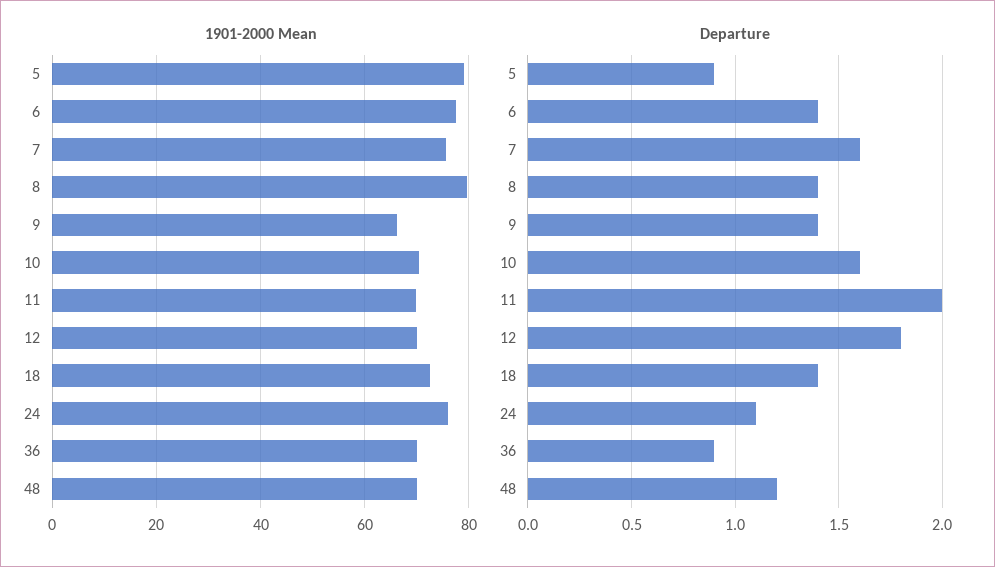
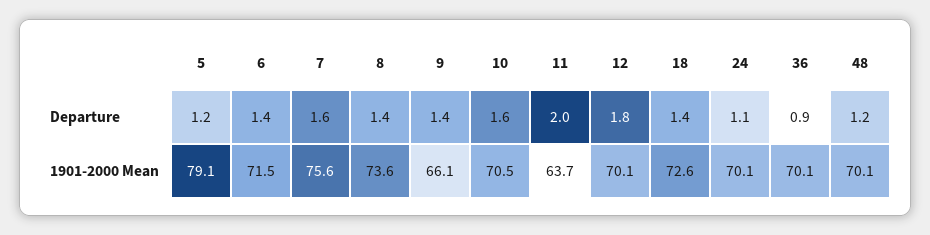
1901-2000 Mean, 6: 78 -> 71.5
1901-2000 Mean, 8: 80 -> 73.6
1901-2000 Mean, 11: 70 -> 63.7
1901-2000 Mean, 24: 76 -> 70.1
Departure, 5: 0.9 -> 1.2

